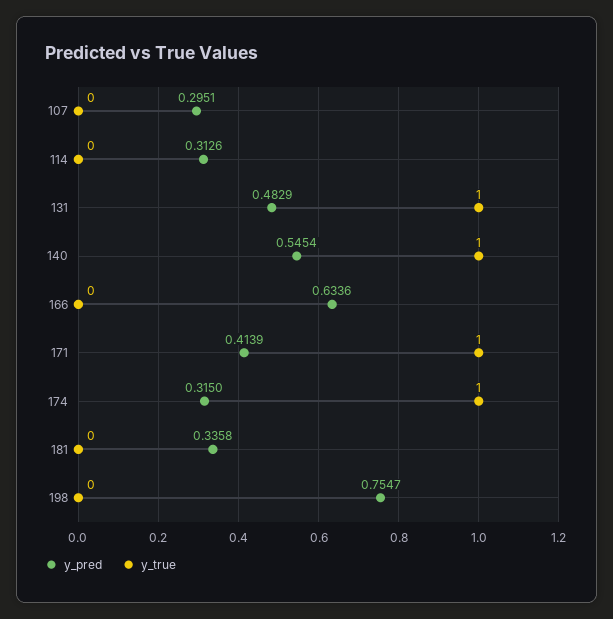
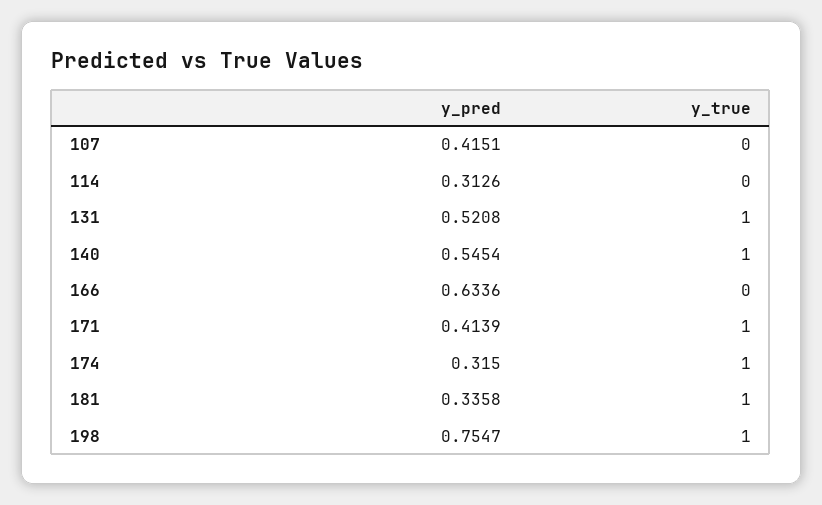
y_pred, 107: 0.2951 -> 0.4151
y_pred, 131: 0.4829 -> 0.5208
y_true, 181: 0 -> 1
y_true, 198: 0 -> 1

